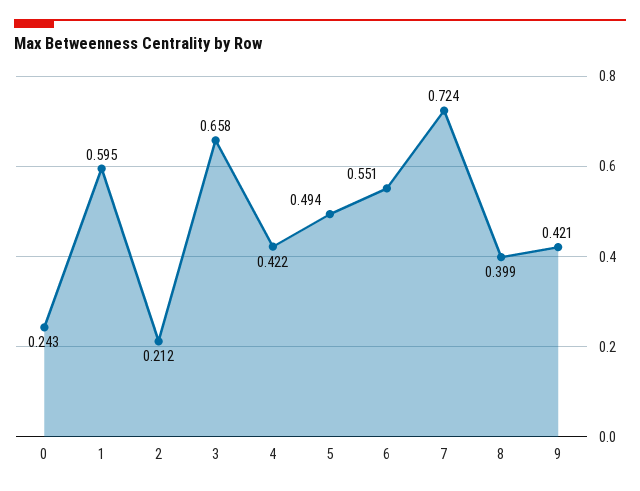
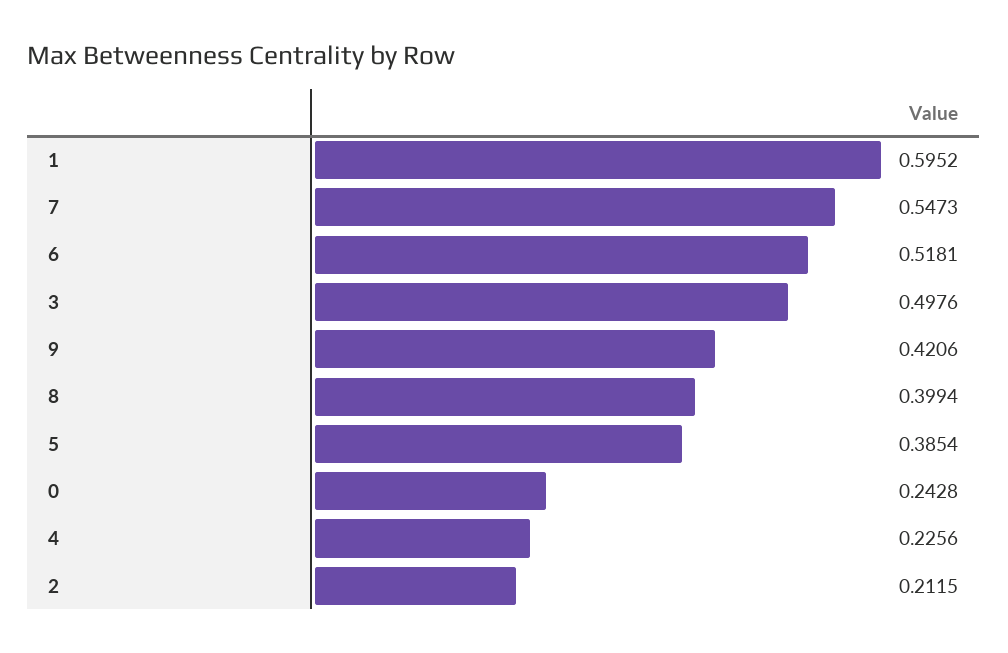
3: 0.658 -> 0.4976
4: 0.422 -> 0.2256
5: 0.494 -> 0.3854
6: 0.551 -> 0.5181
7: 0.724 -> 0.5473

